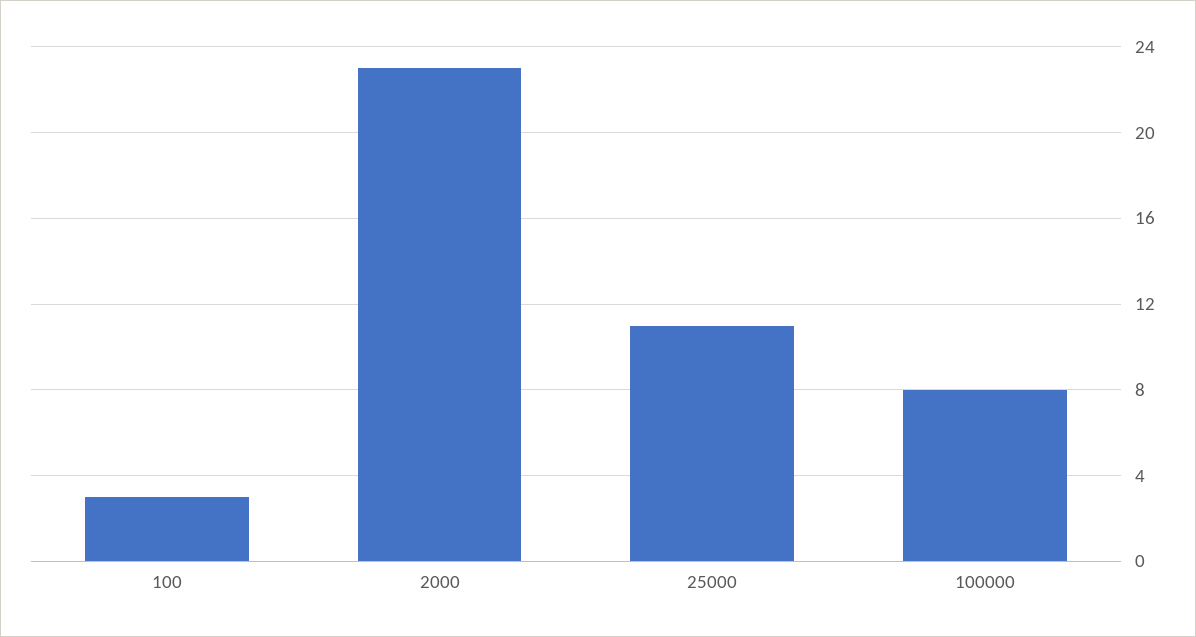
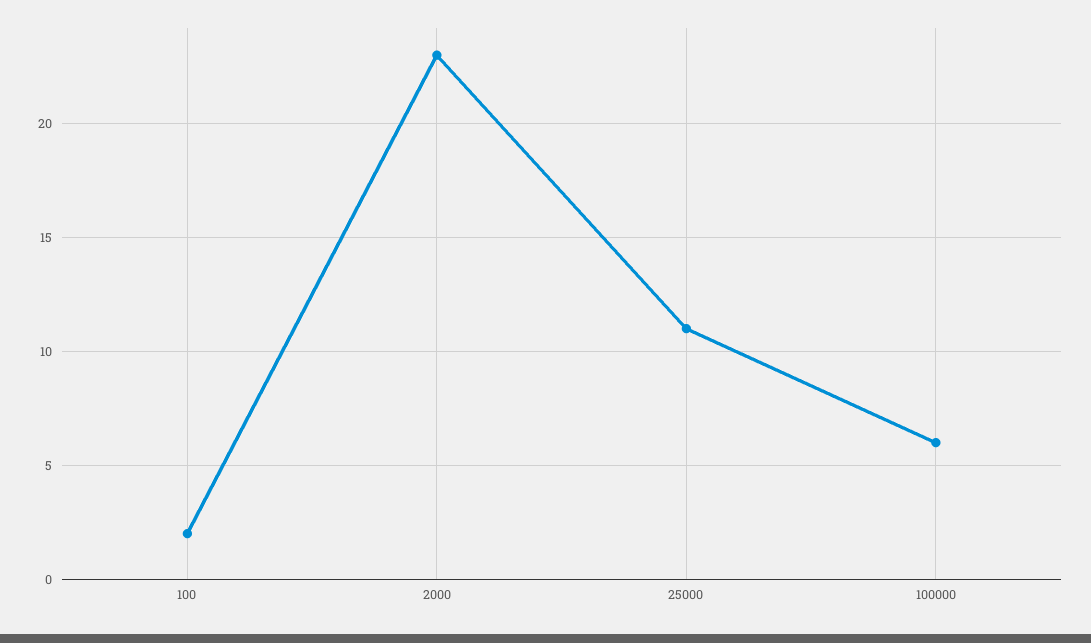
100: 3 -> 2
100000: 8 -> 6

